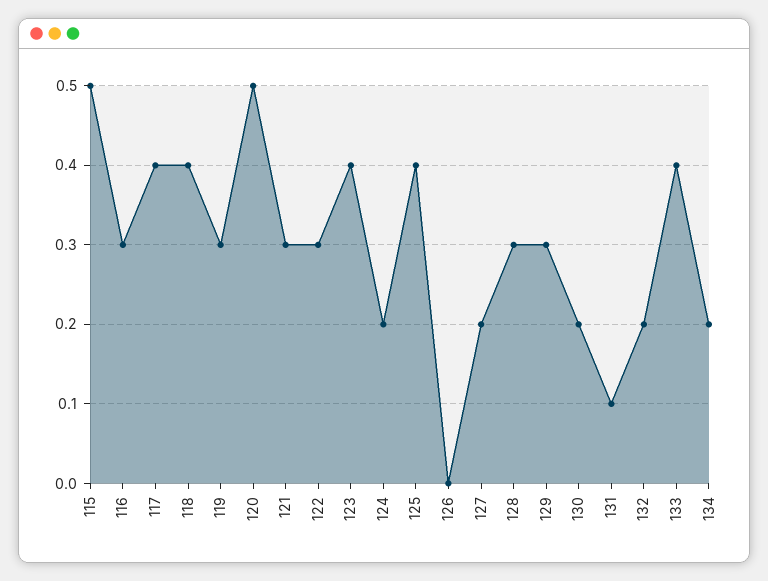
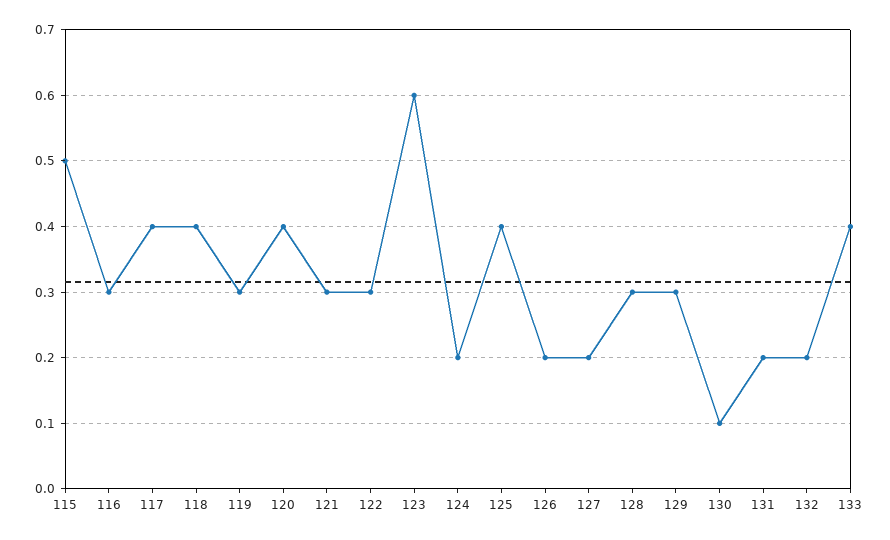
120: 0.5 -> 0.4
123: 0.4 -> 0.6
126: 0 -> 0.2
130: 0.2 -> 0.1
131: 0.1 -> 0.2
134: 0.2 -> none

